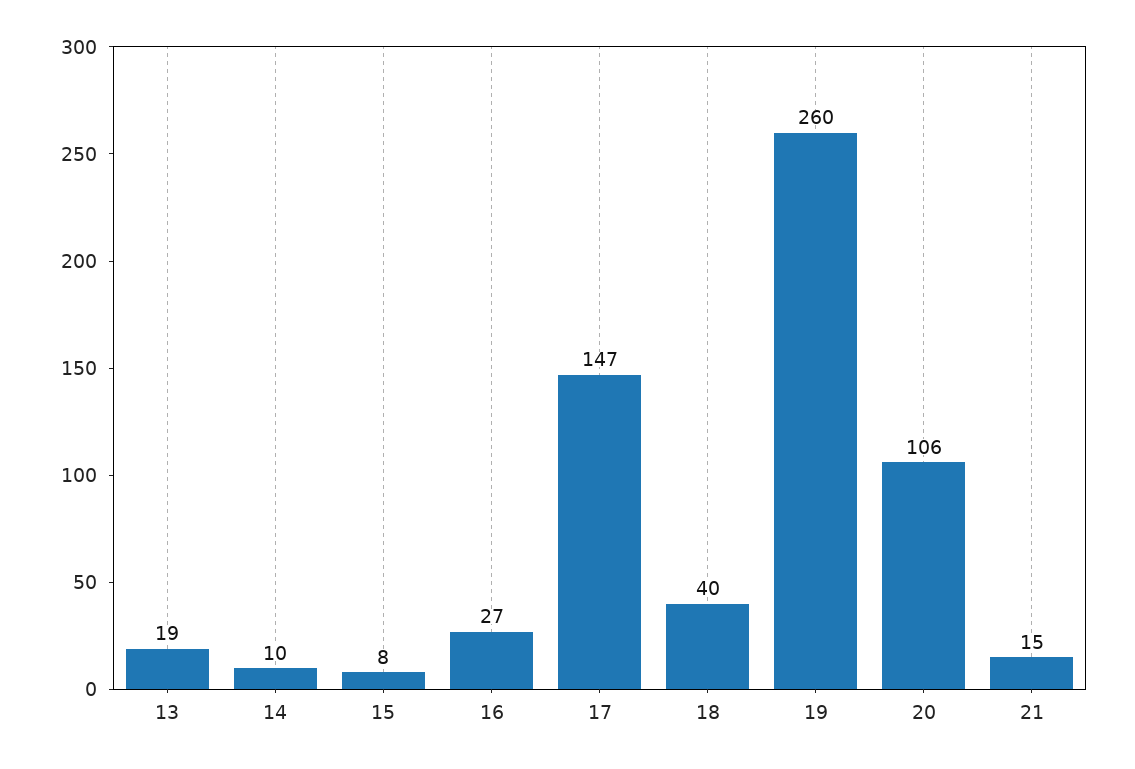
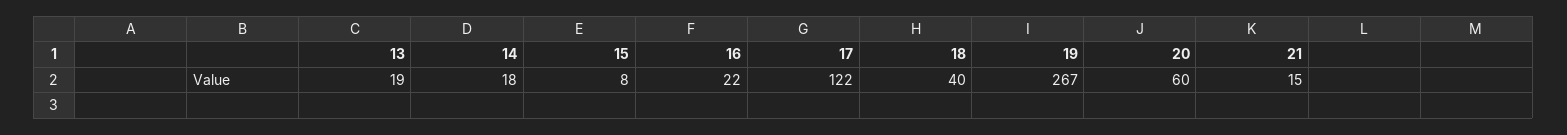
14: 10 -> 18
16: 27 -> 22
17: 147 -> 122
19: 260 -> 267
20: 106 -> 60

